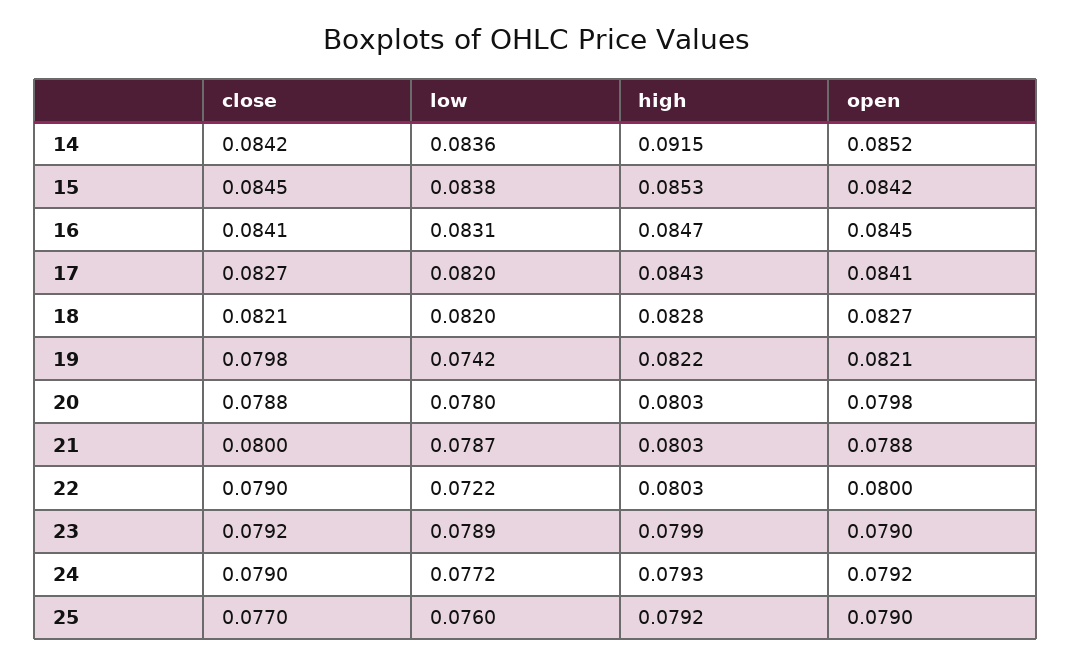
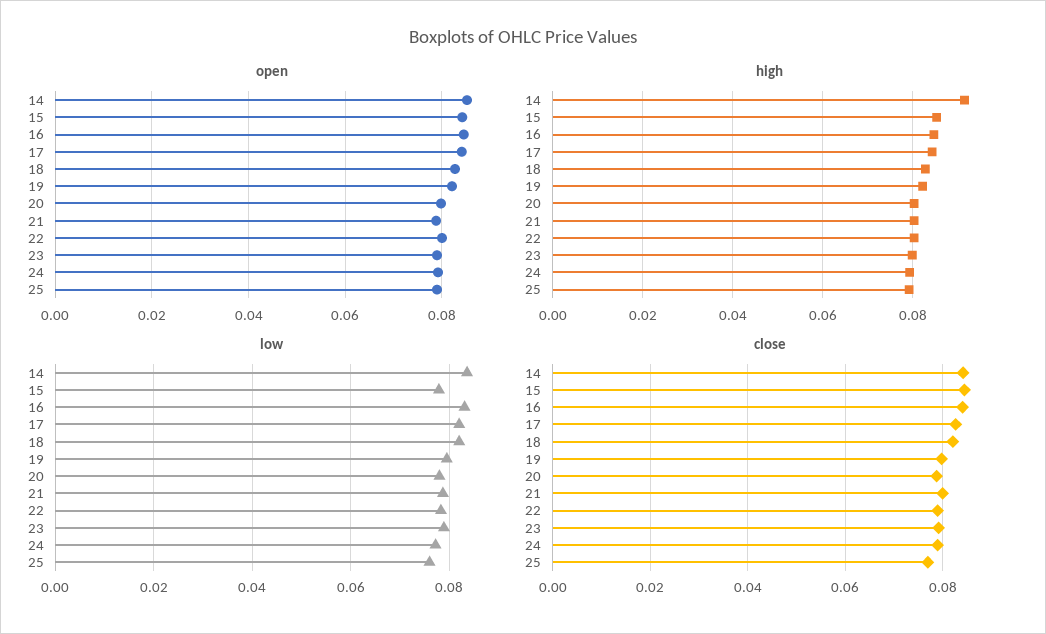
low, 15: 0.0838 -> 0.078
low, 19: 0.0742 -> 0.08
low, 22: 0.0722 -> 0.078

